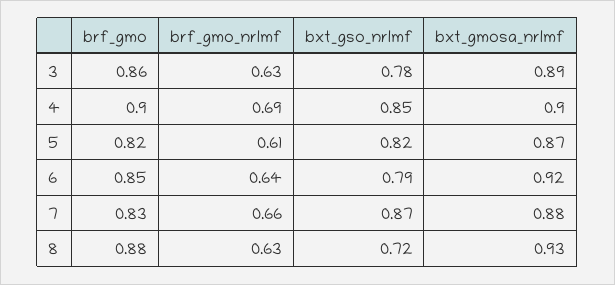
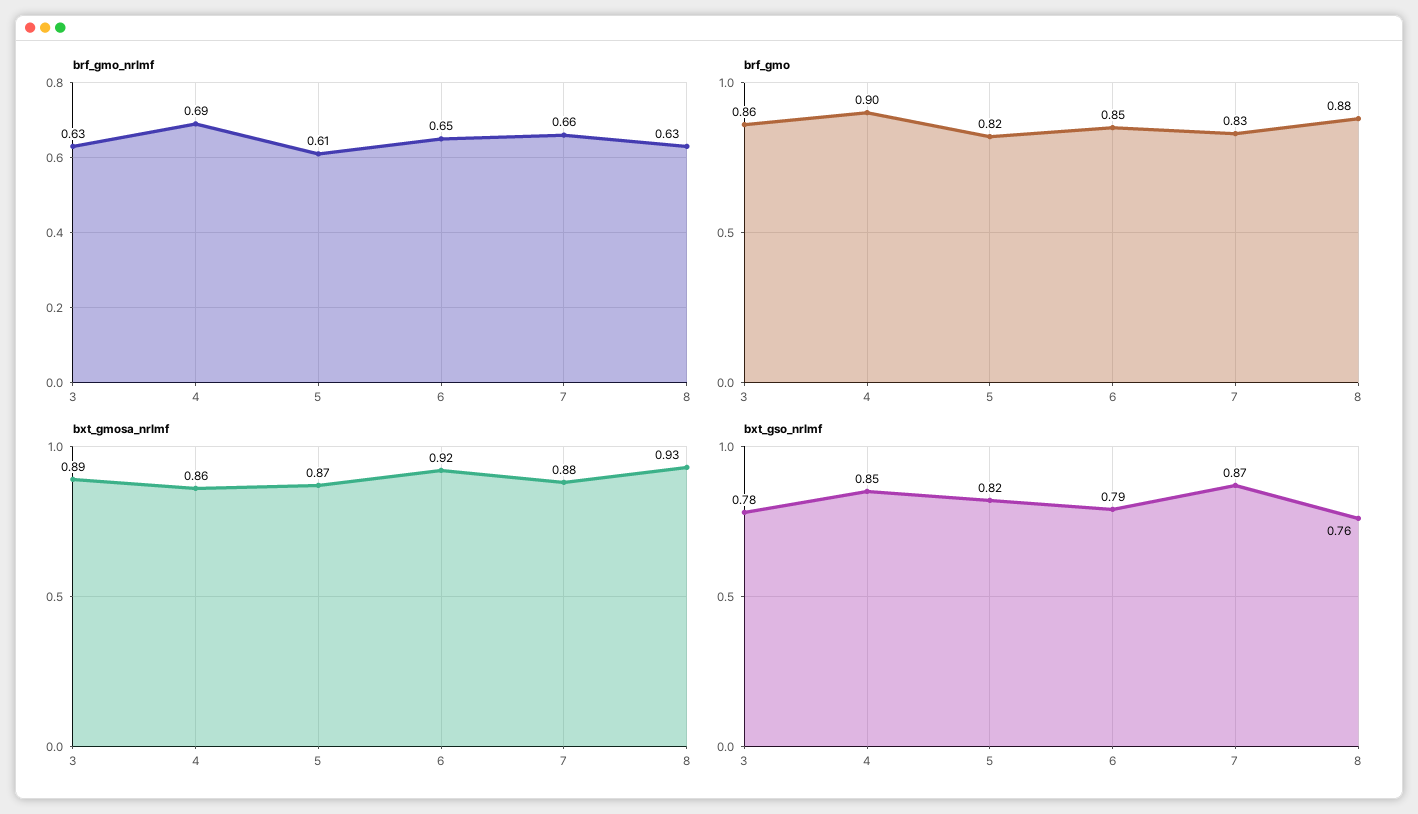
bxt_gmosa_nrlmf, 4: 0.9 -> 0.86
brf_gmo_nrlmf, 6: 0.64 -> 0.65
bxt_gso_nrlmf, 8: 0.72 -> 0.76

